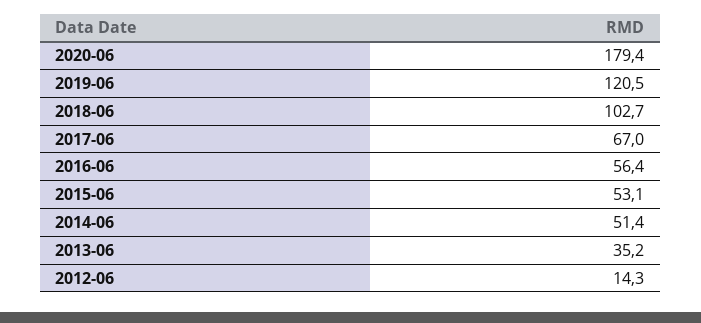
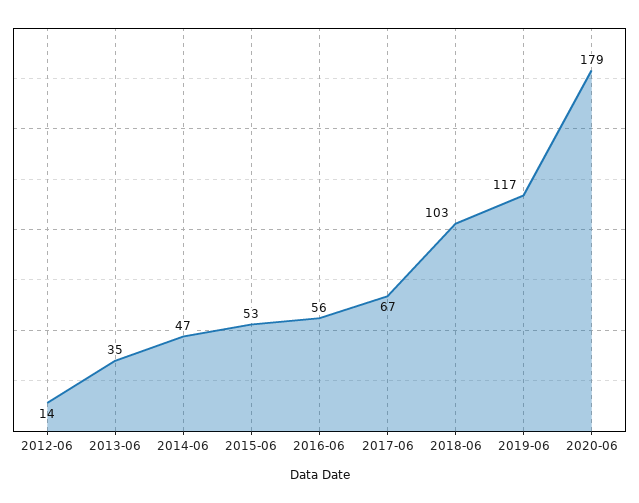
2019-06: 120.5 -> 117
2014-06: 51.4 -> 47

